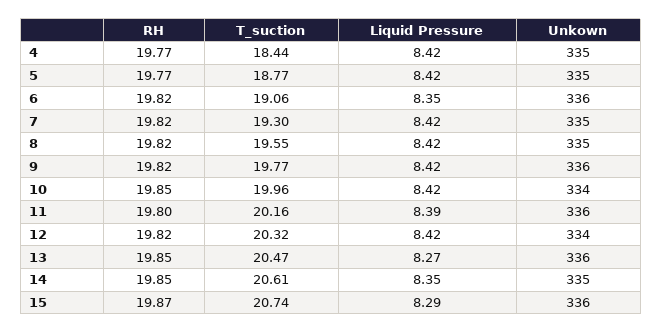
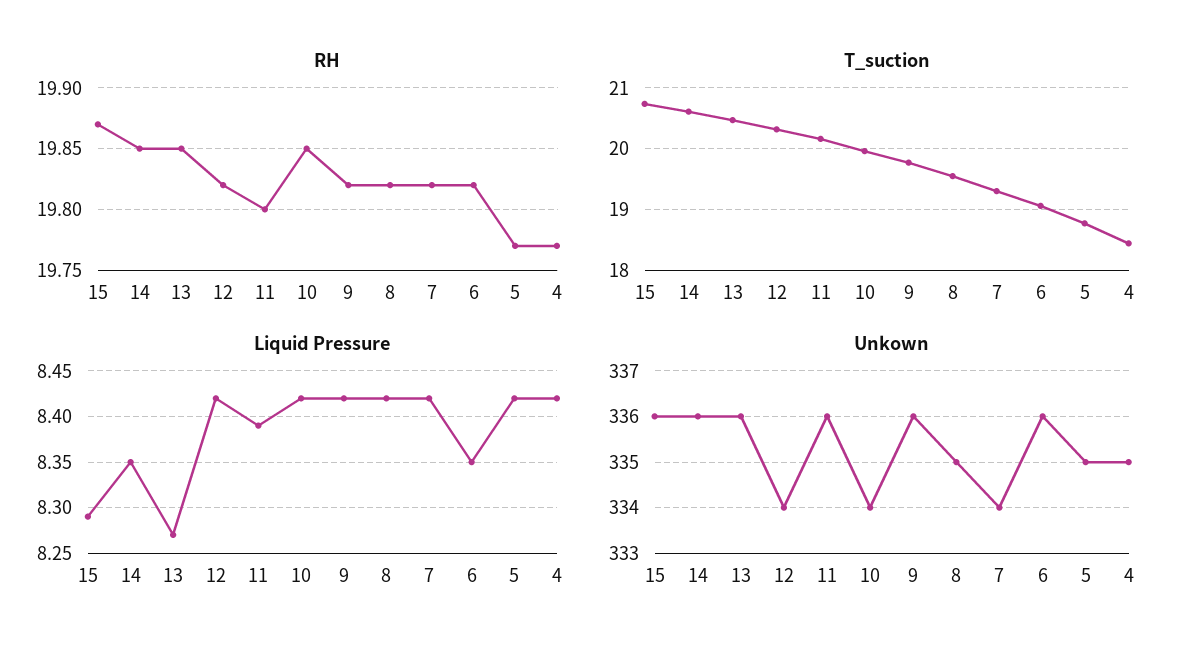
Unkown, 7: 335 -> 334
Unkown, 14: 335 -> 336

